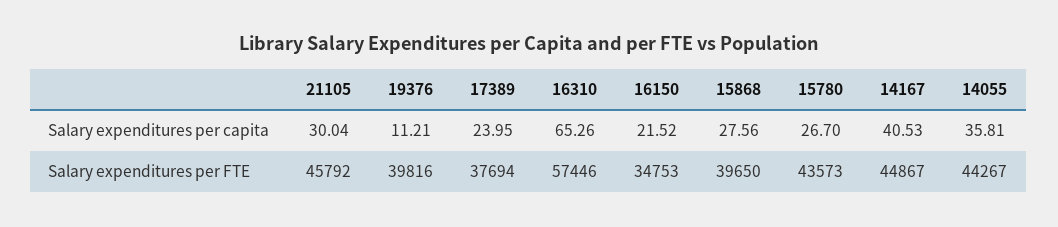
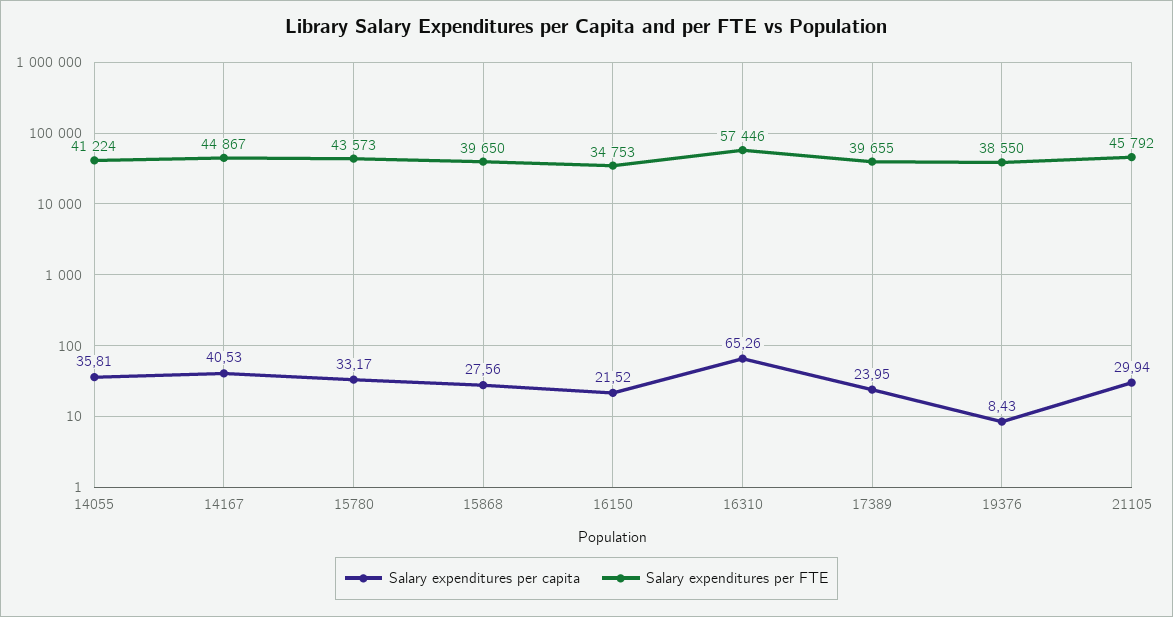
Salary expenditures per capita, 21105: 30.04 -> 29.94
Salary expenditures per capita, 19376: 11.21 -> 8.43
Salary expenditures per capita, 15780: 26.7 -> 33.17
Salary expenditures per FTE, 19376: 39816 -> 38550
Salary expenditures per FTE, 17389: 37694 -> 39655
Salary expenditures per FTE, 14055: 44267 -> 41224

